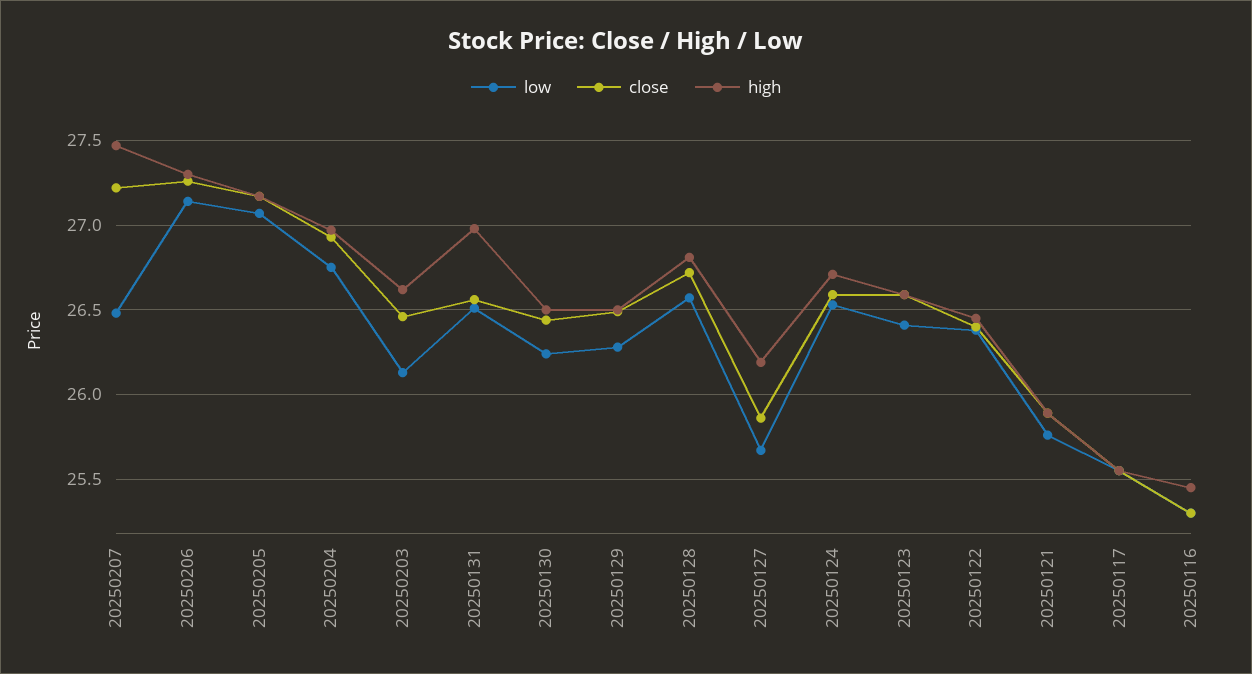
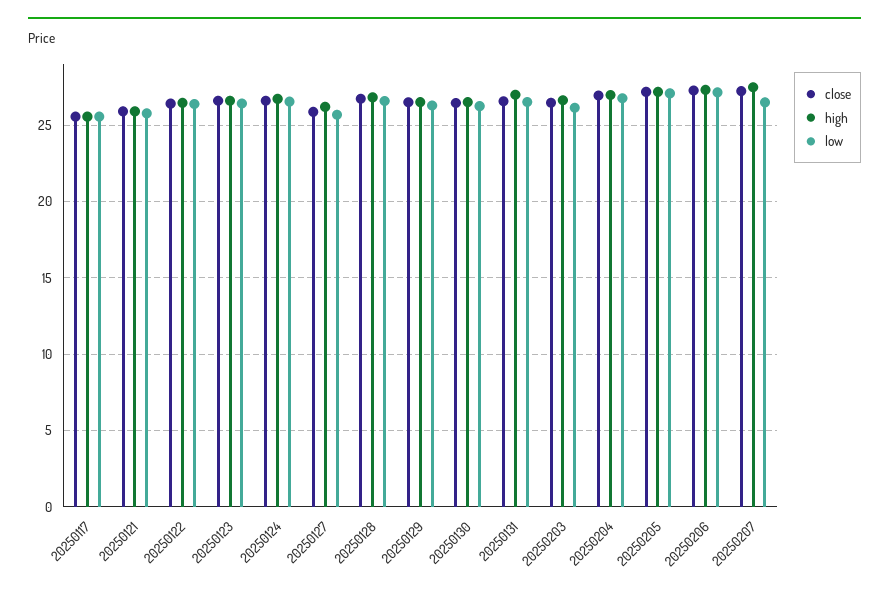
low, 20250116: 25.3 -> none
close, 20250116: 25.3 -> none
high, 20250116: 25.45 -> none

